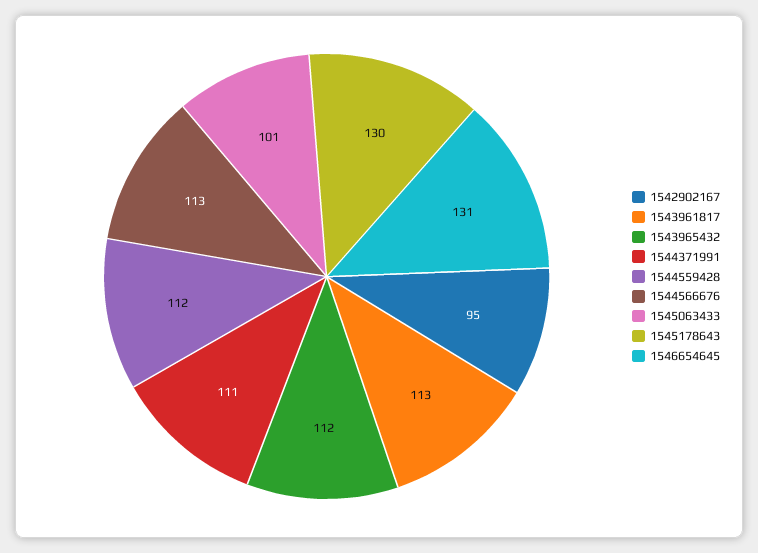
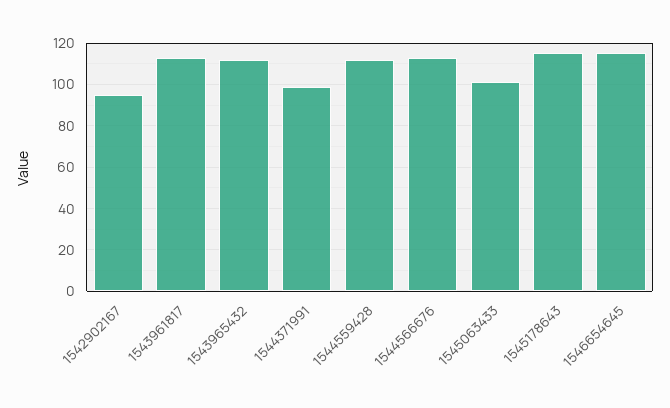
1544371991: 111 -> 100
1545178643: 130 -> 115
1546654645: 131 -> 115

